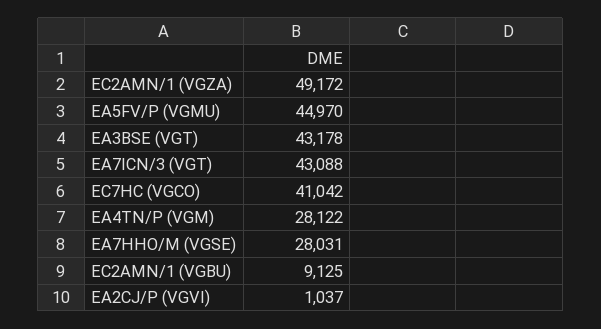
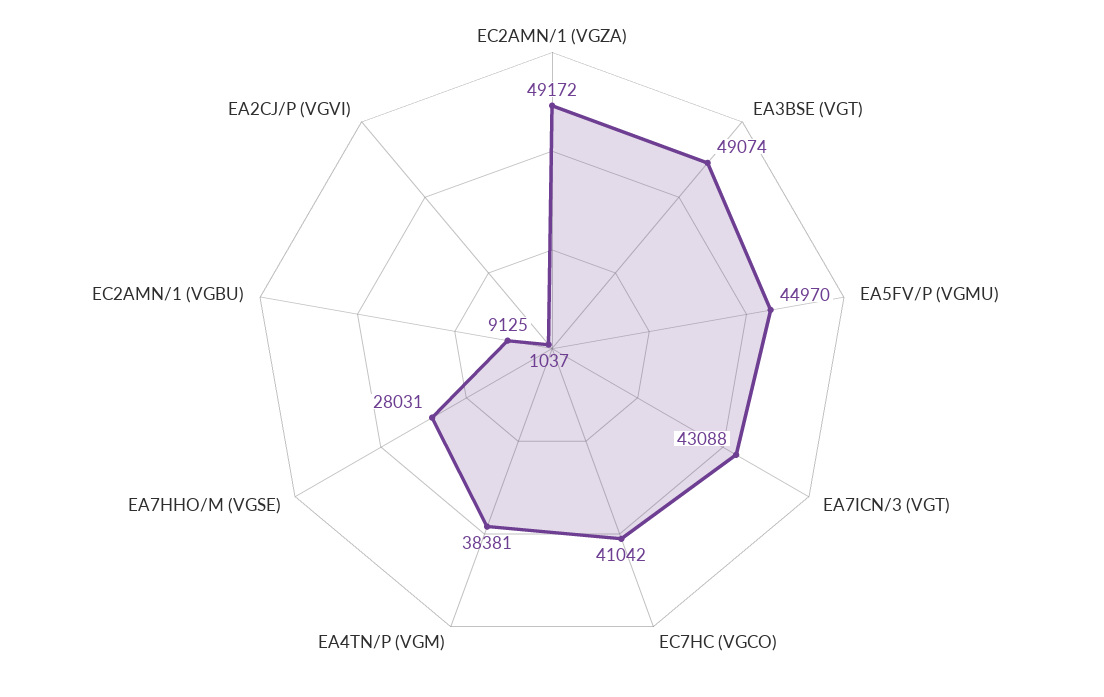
EA3BSE (VGT): 43178 -> 49074
EA4TN/P (VGM): 28122 -> 38381

